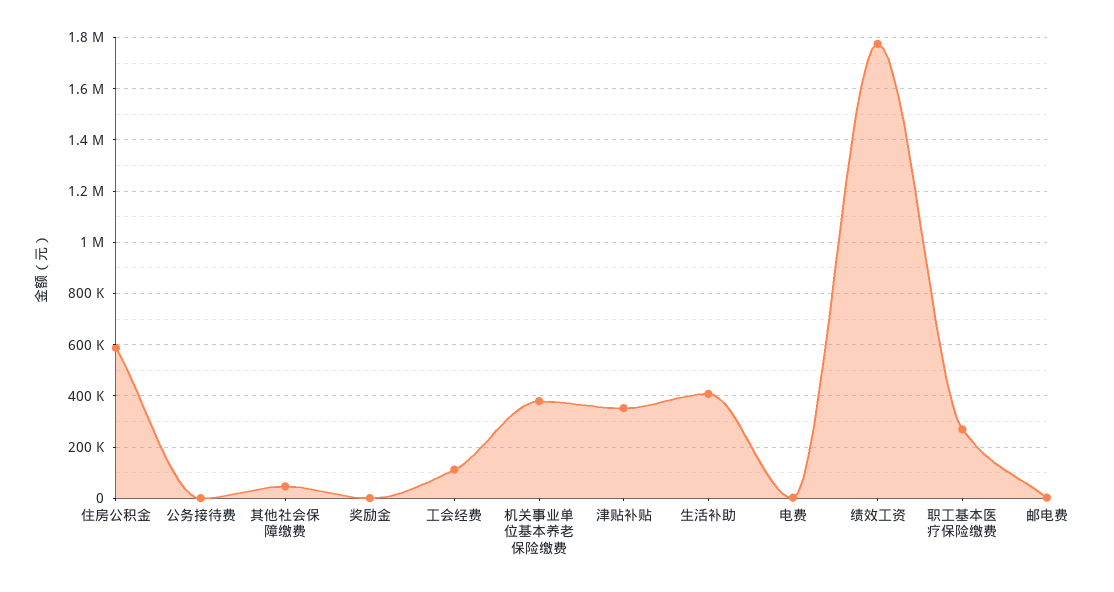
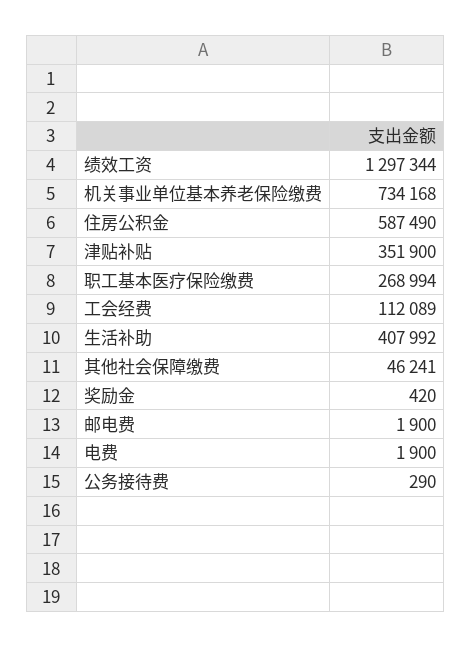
机关事业单位基本养老保险缴费: 375000 -> 734168
绩效工资: 1775000 -> 1297344

